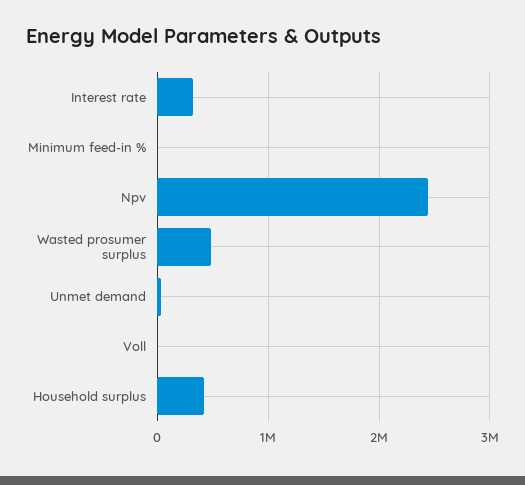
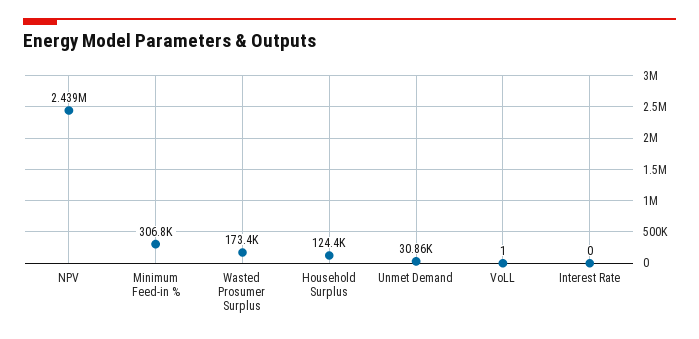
Interest rate: 300000 -> 0
Minimum feed-in %: 0 -> 306800
Wasted prosumer surplus: 500000 -> 173400
Household surplus: 400000 -> 124400

